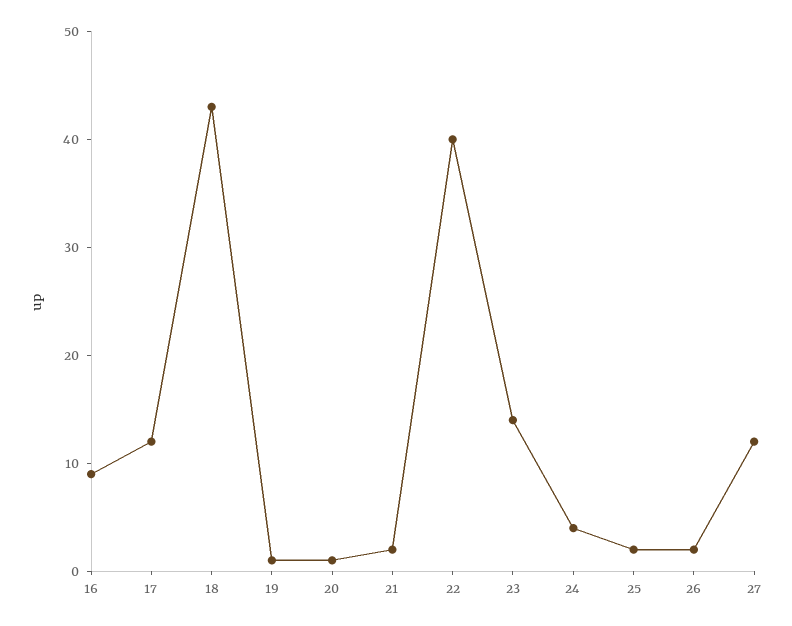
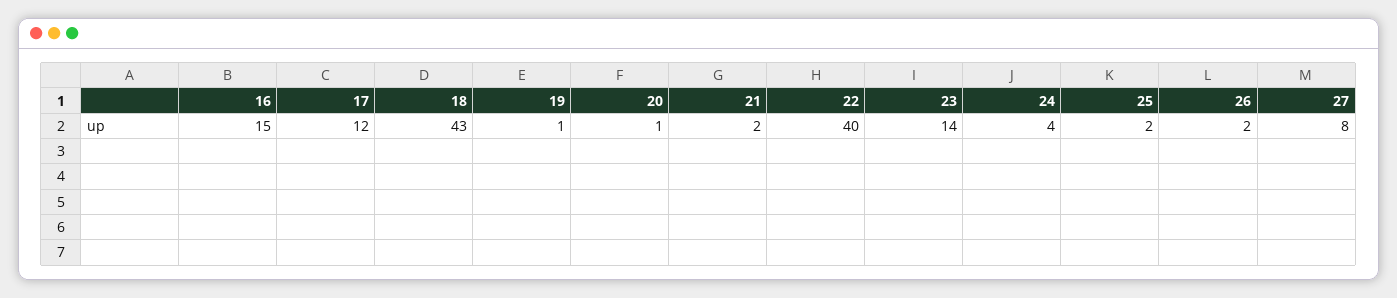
16: 9 -> 15
27: 12 -> 8

